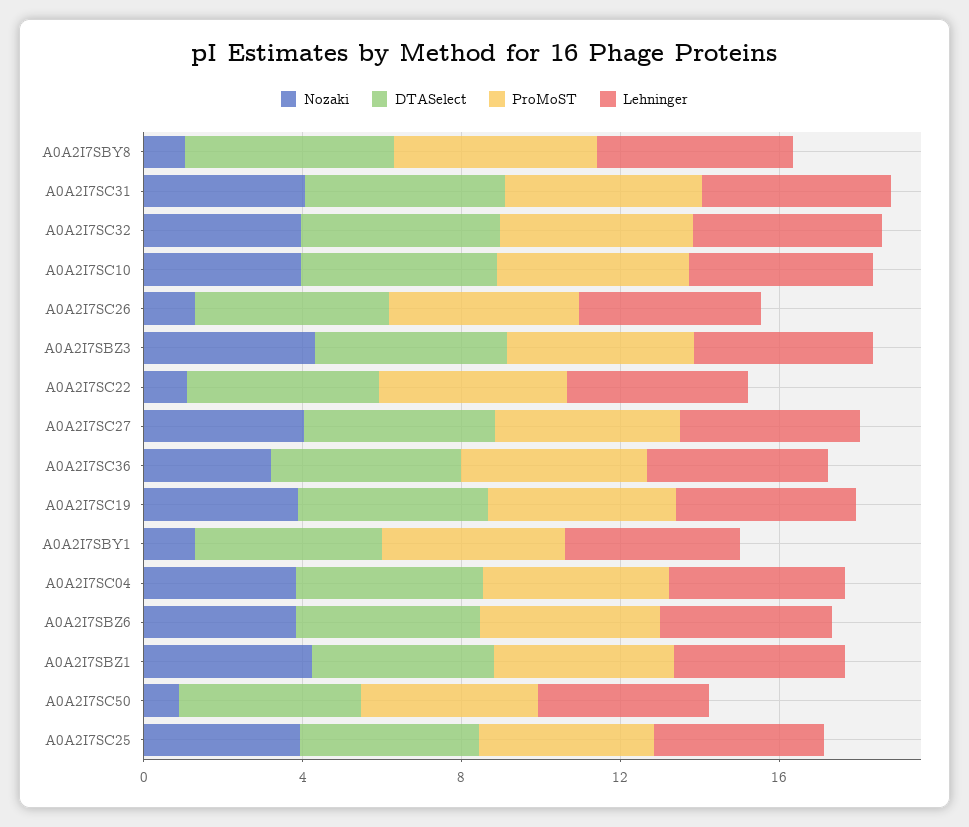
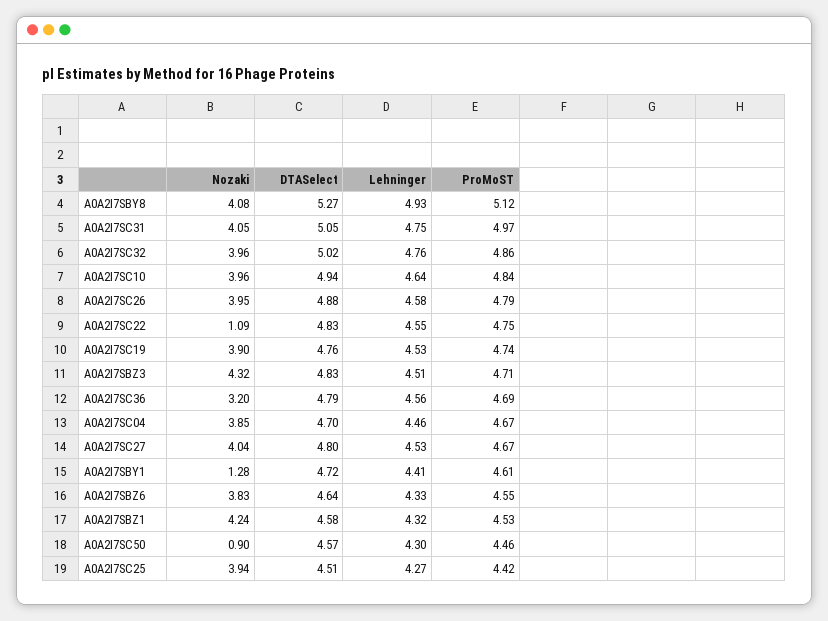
Nozaki, A0A2I7SBY8: 1 -> 4.08
Nozaki, A0A2I7SC26: 1 -> 3.95

